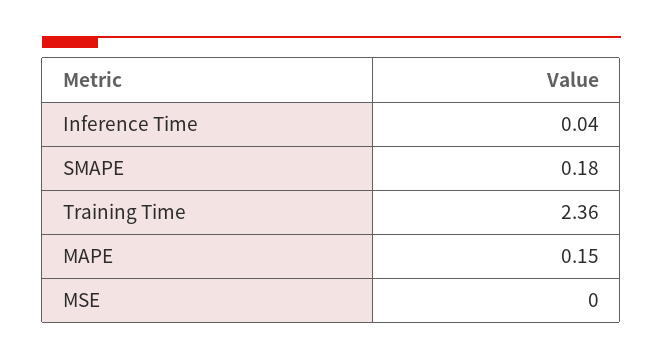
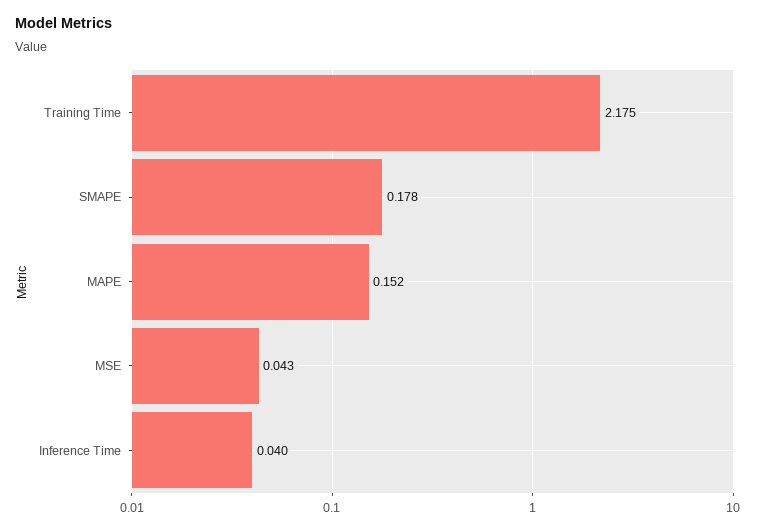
Training Time: 2.36 -> 2.175
MSE: 0 -> 0.043

